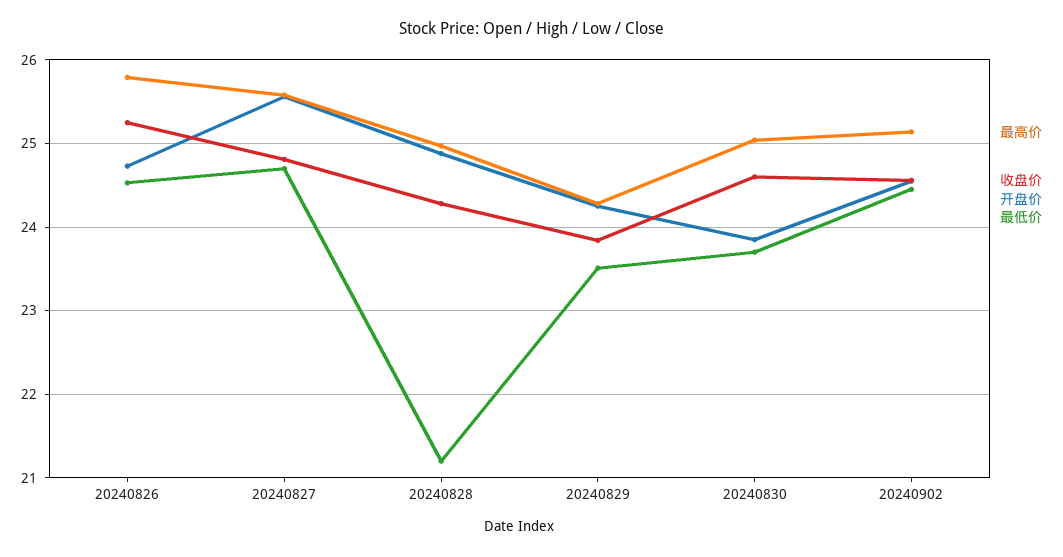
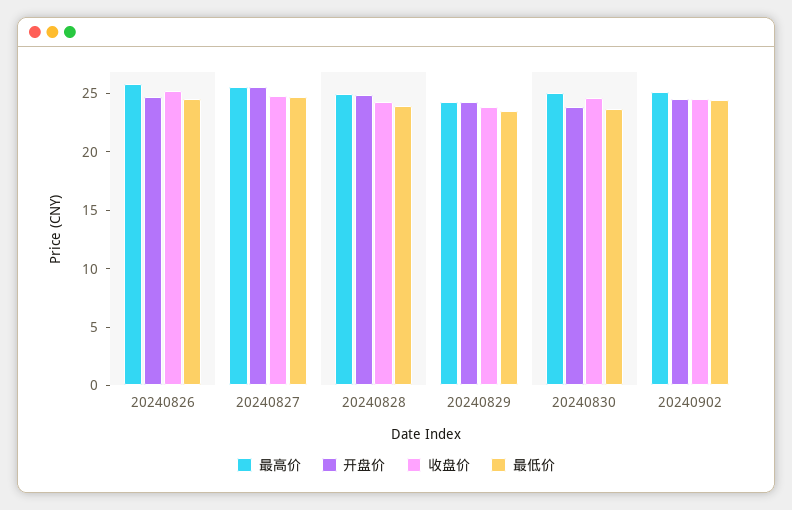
最低价, 20240828: 21.2 -> 24

